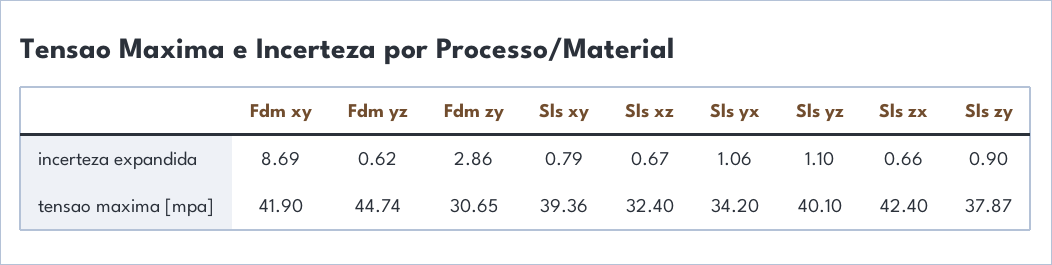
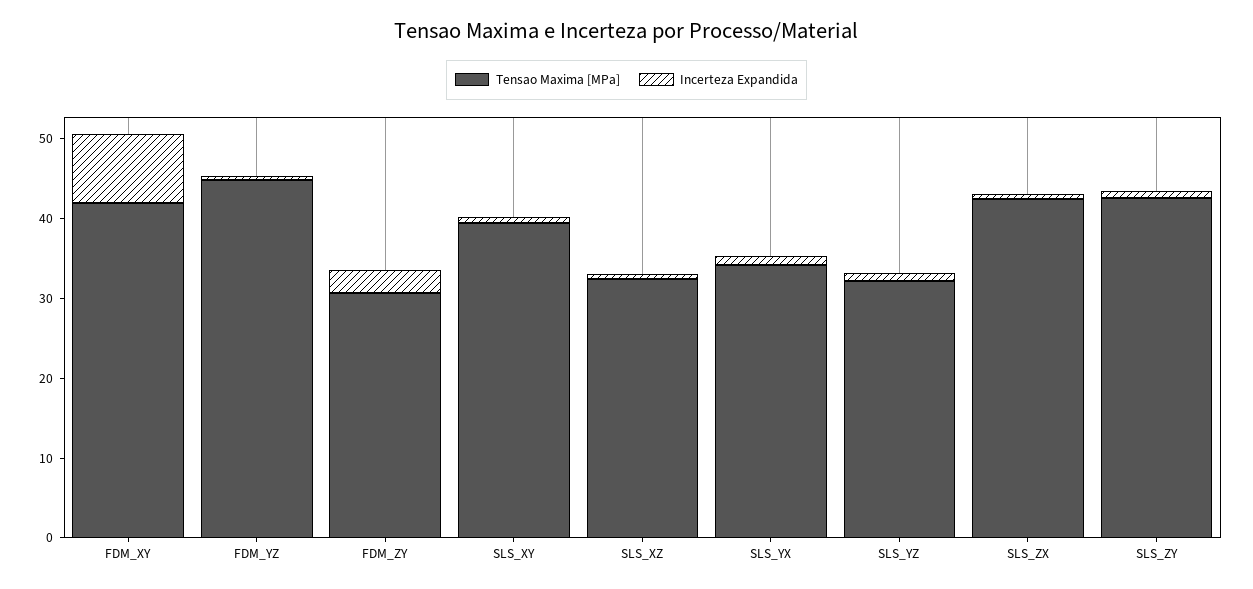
tensao maxima [mpa], Sls yz: 40.1 -> 32
tensao maxima [mpa], Sls zy: 37.87 -> 42

